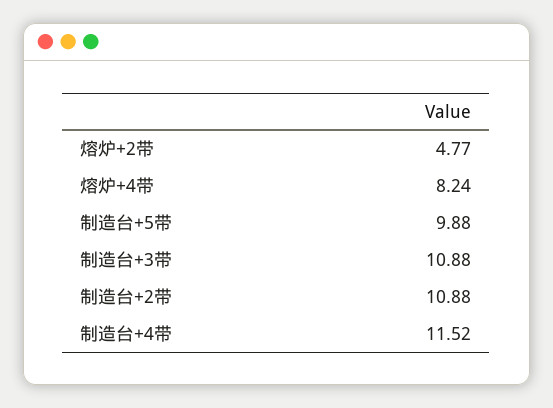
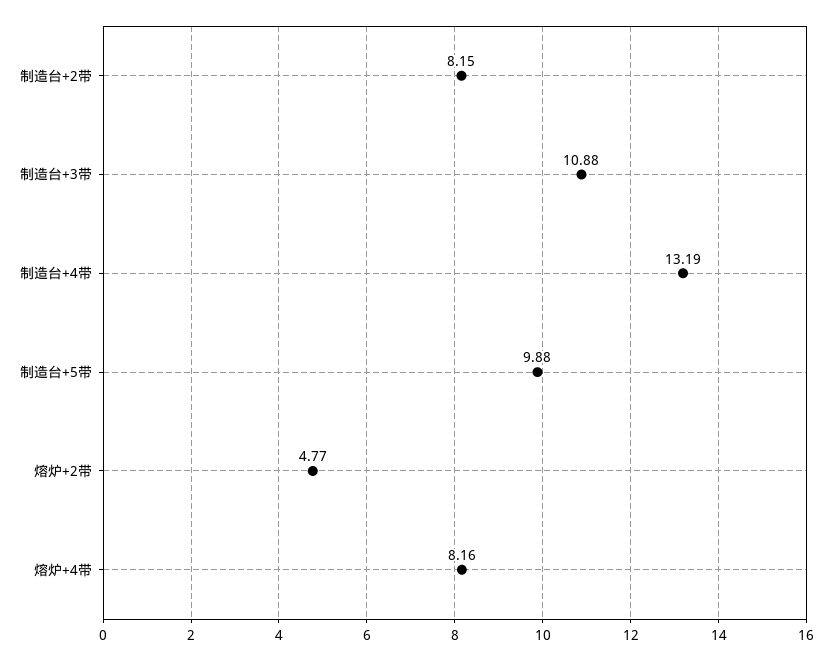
熔炉+4带: 8.24 -> 8.16
制造台+2带: 10.88 -> 8.15
制造台+4带: 11.52 -> 13.19

